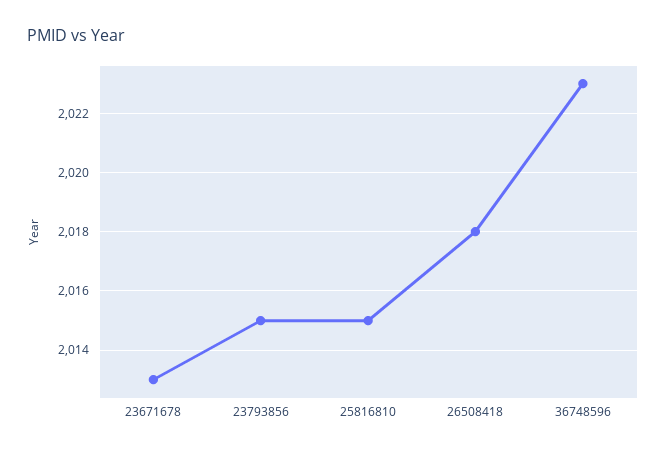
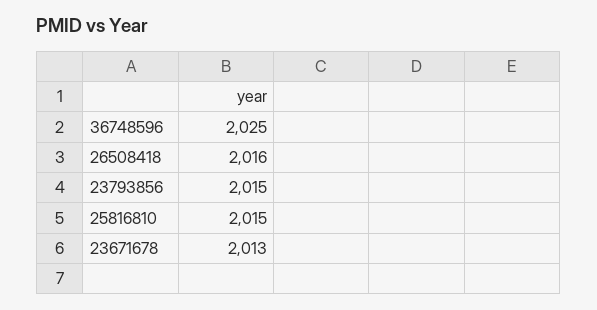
26508418: 2018 -> 2016
36748596: 2023 -> 2025

